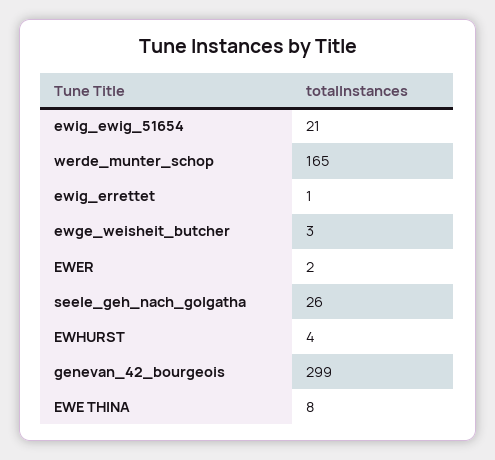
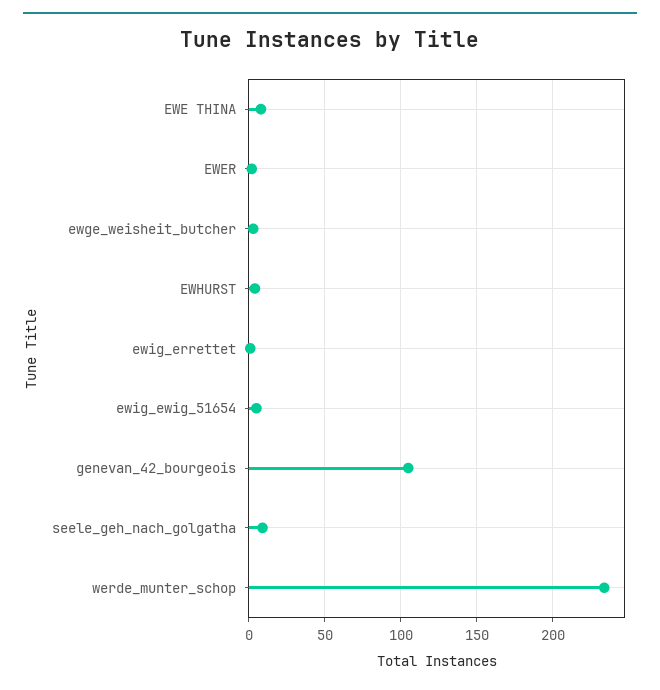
ewig_ewig_51654: 21 -> 5
werde_munter_schop: 165 -> 235
seele_geh_nach_golgatha: 26 -> 10
genevan_42_bourgeois: 299 -> 105

